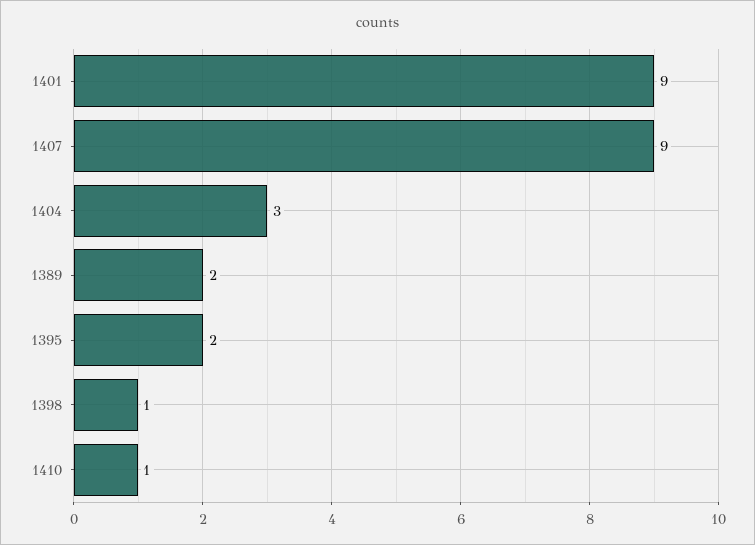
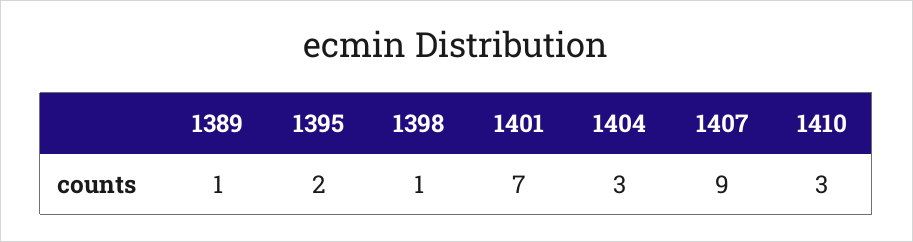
1401: 9 -> 7
1389: 2 -> 1
1410: 1 -> 3

